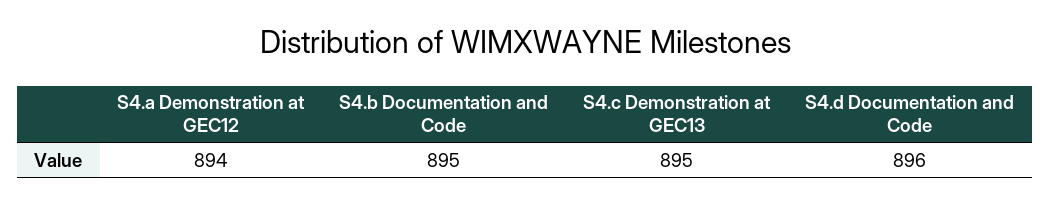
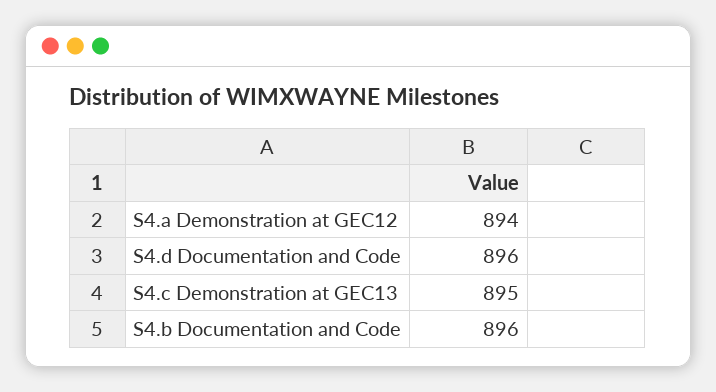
S4.b Documentation and Code: 895 -> 896

